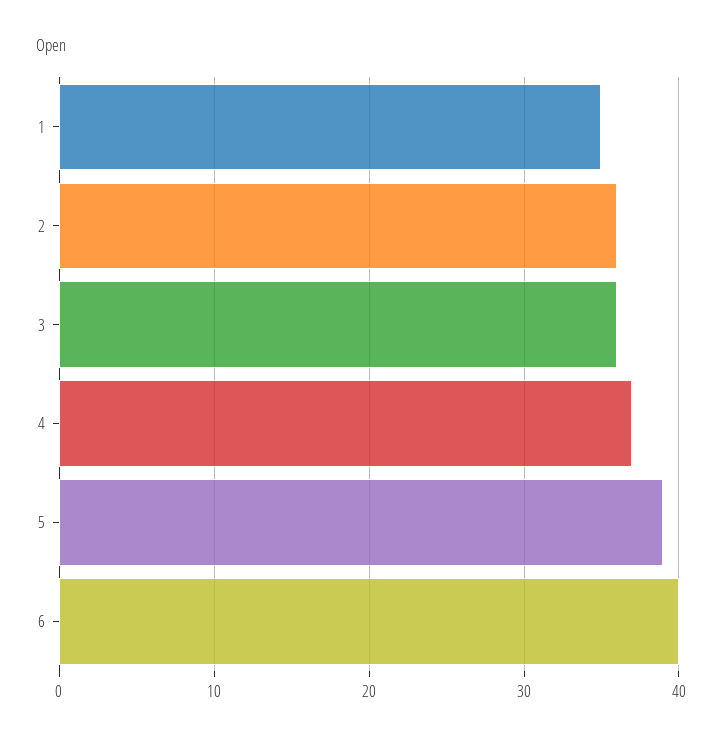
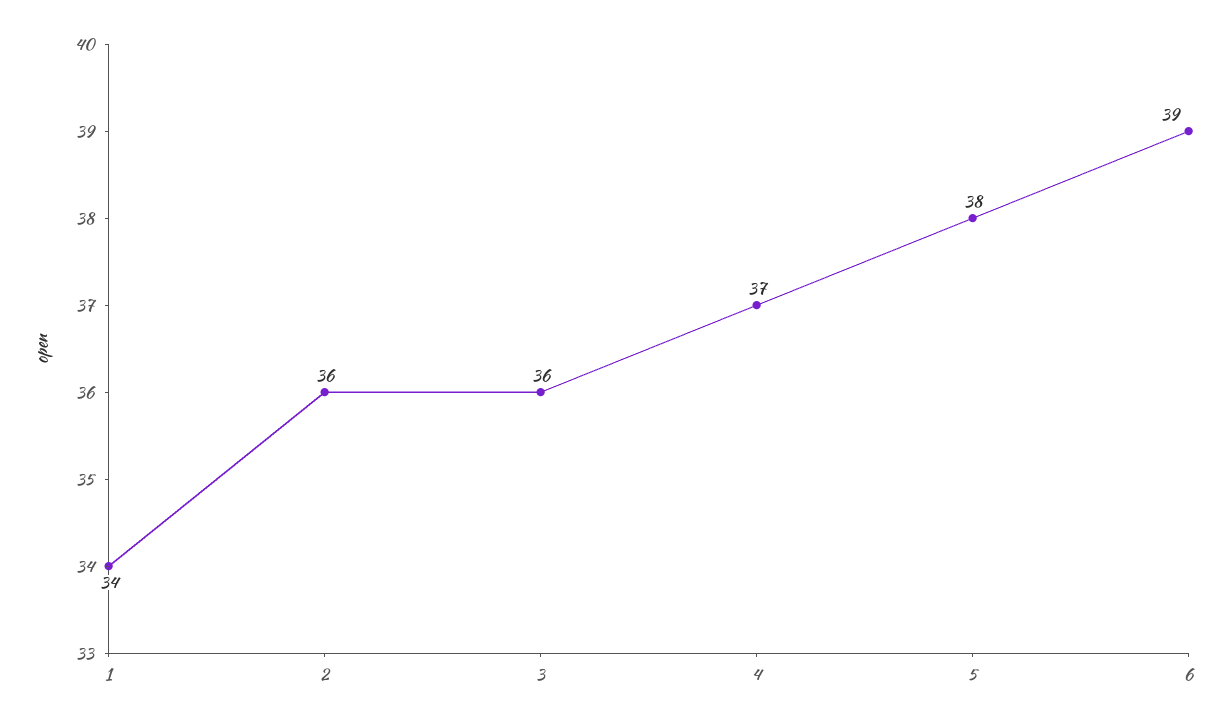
1: 35 -> 34
5: 39 -> 38
6: 40 -> 39

